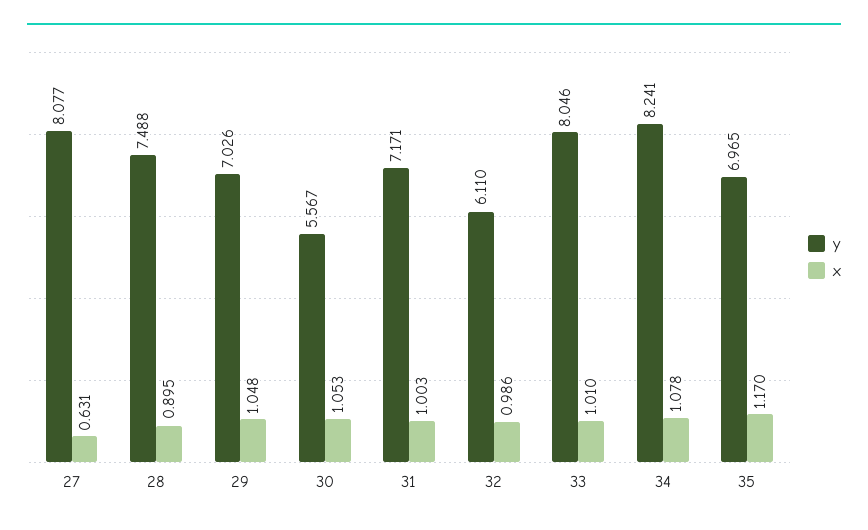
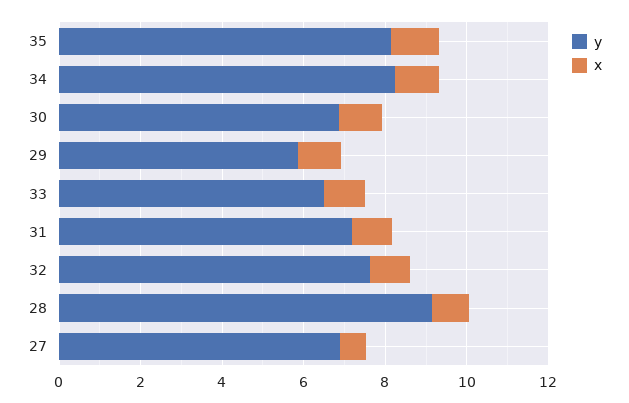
y, 27: 8.077 -> 7
y, 28: 7.488 -> 9
y, 29: 7.026 -> 6
y, 30: 5.567 -> 7
y, 32: 6.11 -> 7.5
y, 33: 8.046 -> 6.5
y, 35: 6.965 -> 8

